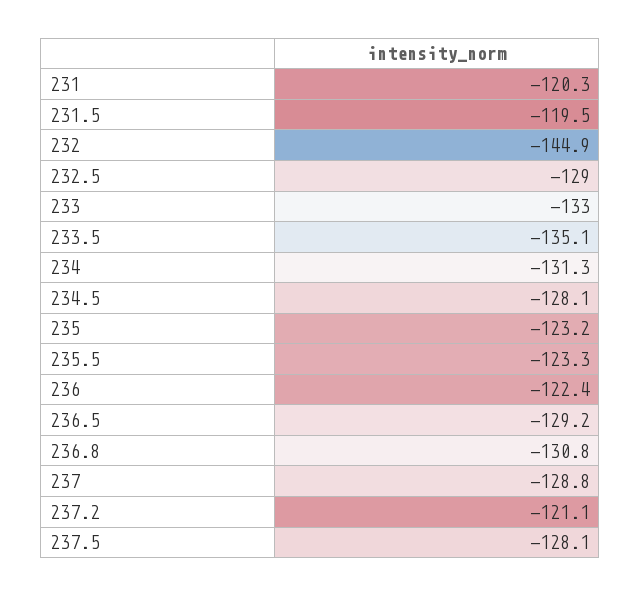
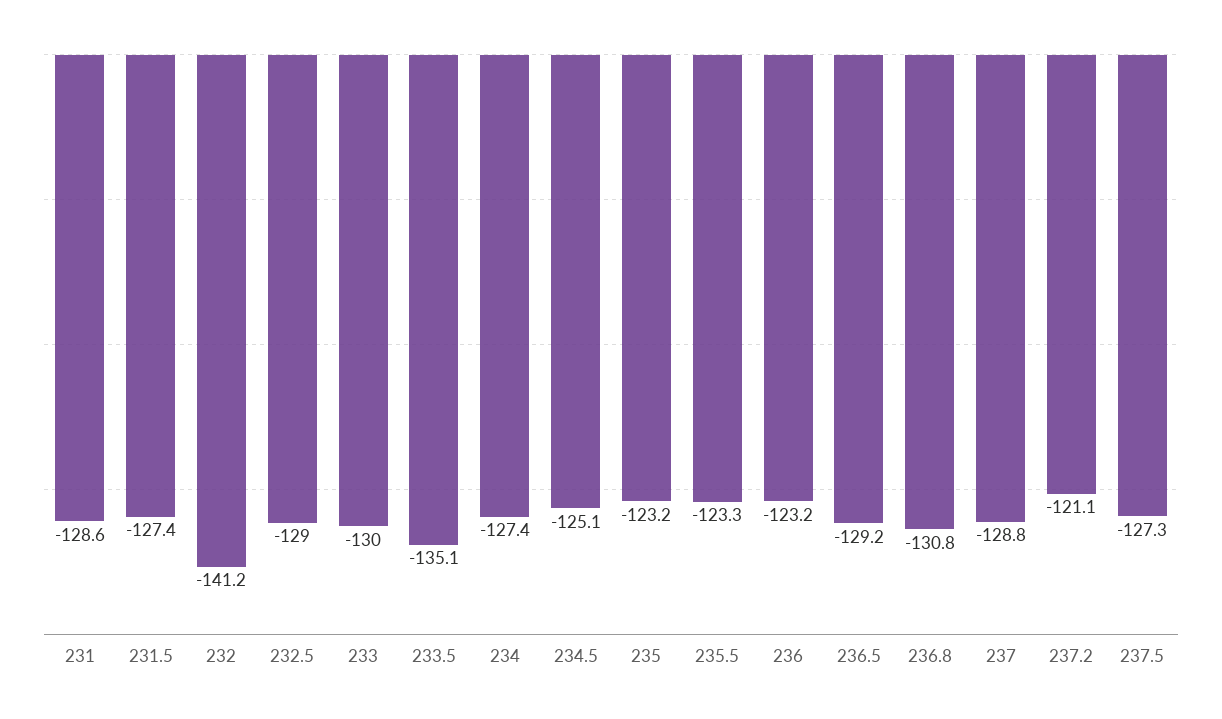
231: -120.3 -> -128.6
231.5: -119.5 -> -127.4
232: -144.9 -> -141.2
233: -133 -> -130
234: -131.3 -> -127.4
234.5: -128.1 -> -125.1
236: -122.4 -> -123.2
237.5: -128.1 -> -127.3

